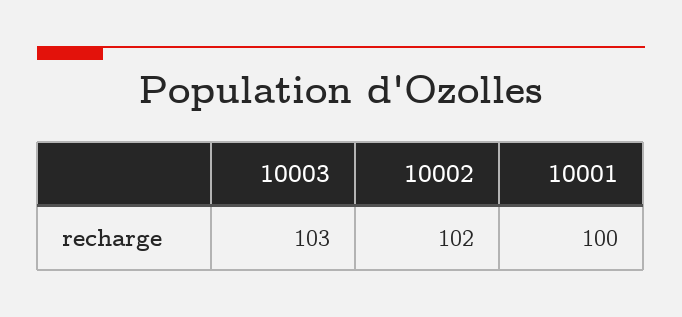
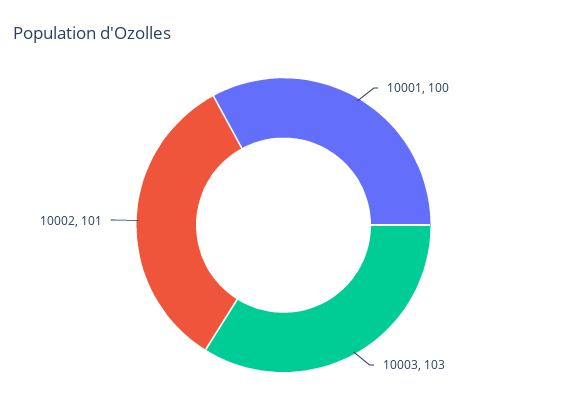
10002: 102 -> 101

